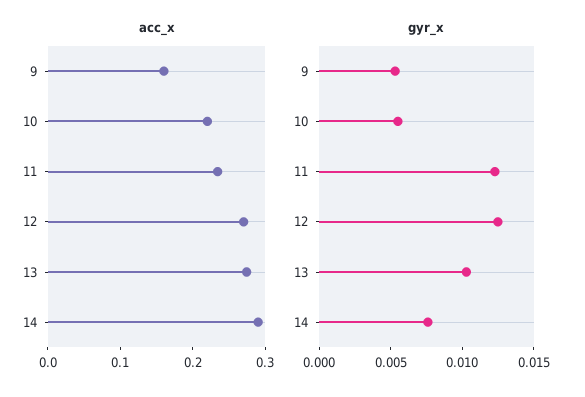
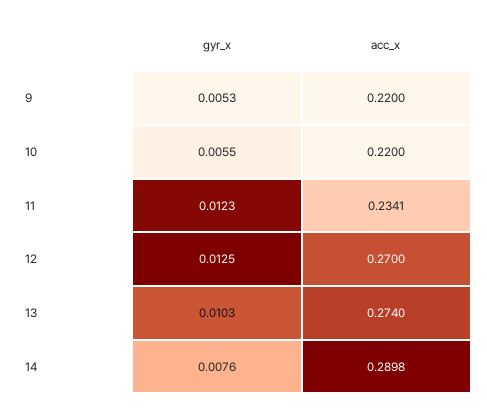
acc_x, 9: 0.16 -> 0.22

